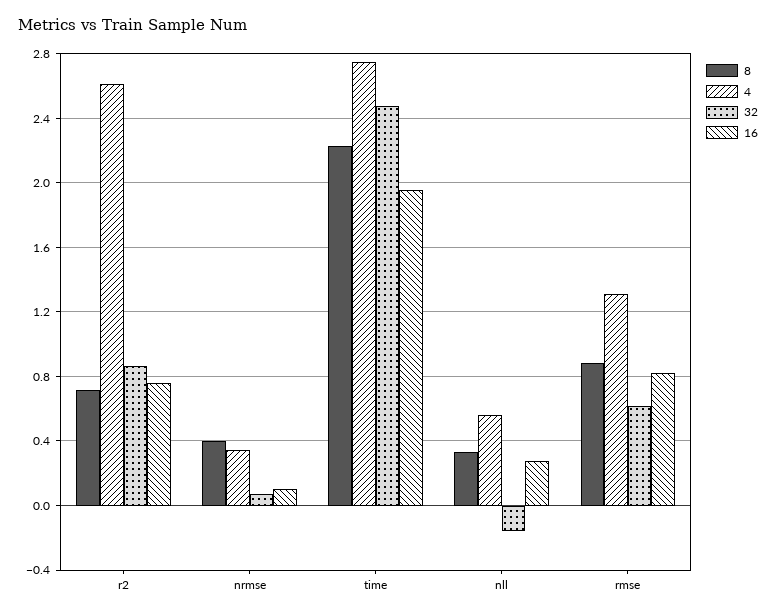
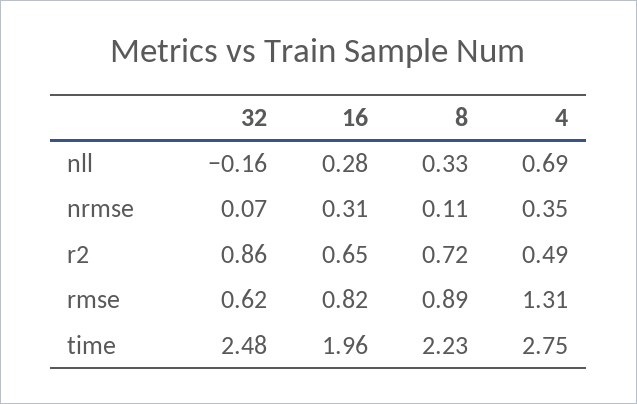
4, r2: 2.6 -> 0.49
16, r2: 0.75 -> 0.65
8, nrmse: 0.4 -> 0.11
16, nrmse: 0.1 -> 0.31
4, nll: 0.55 -> 0.69

